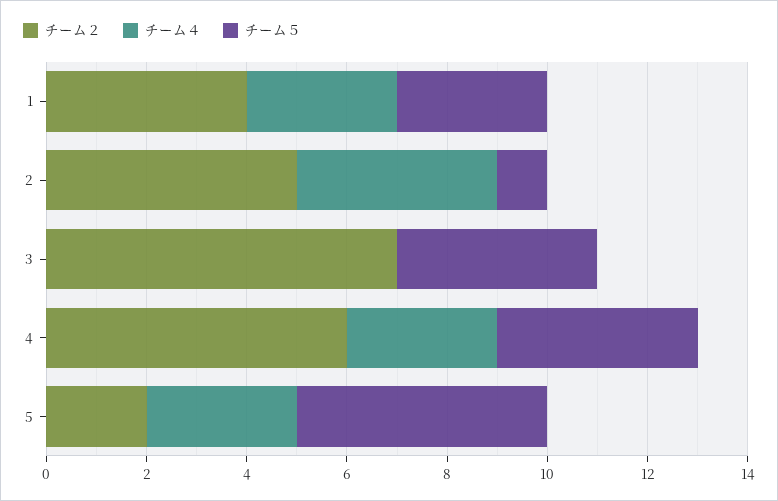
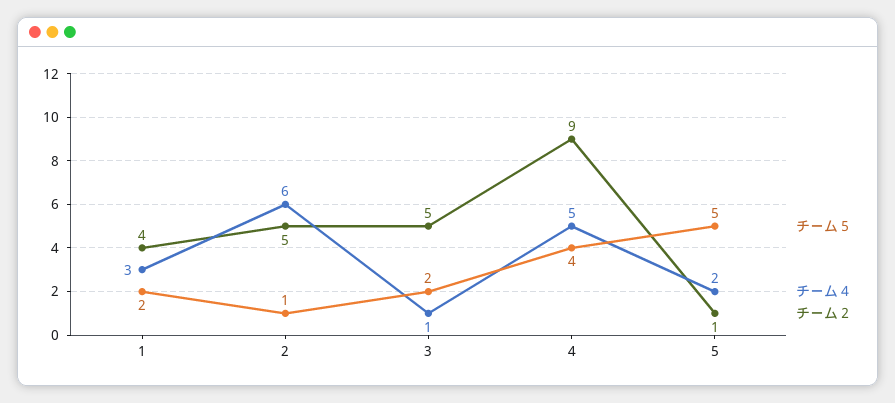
チーム５, 1: 3 -> 2
チーム４, 2: 4 -> 6
チーム２, 3: 7 -> 5
チーム４, 3: 0 -> 1
チーム５, 3: 4 -> 2
チーム２, 4: 6 -> 9
チーム４, 4: 3 -> 5
チーム２, 5: 2 -> 1
チーム４, 5: 3 -> 2

